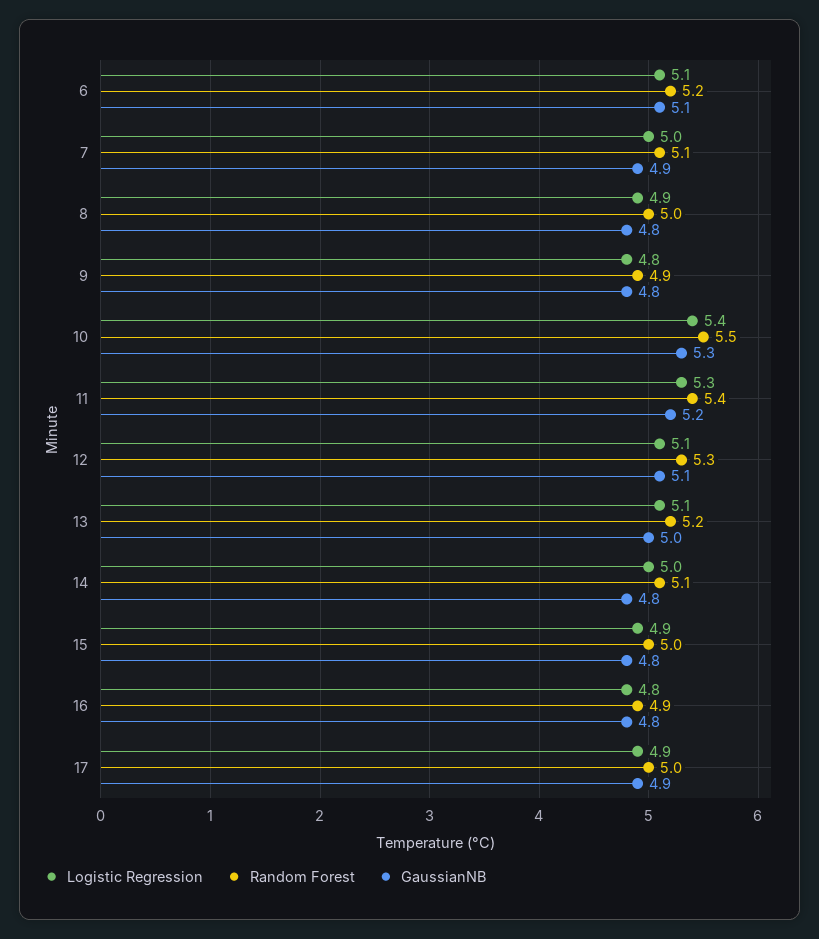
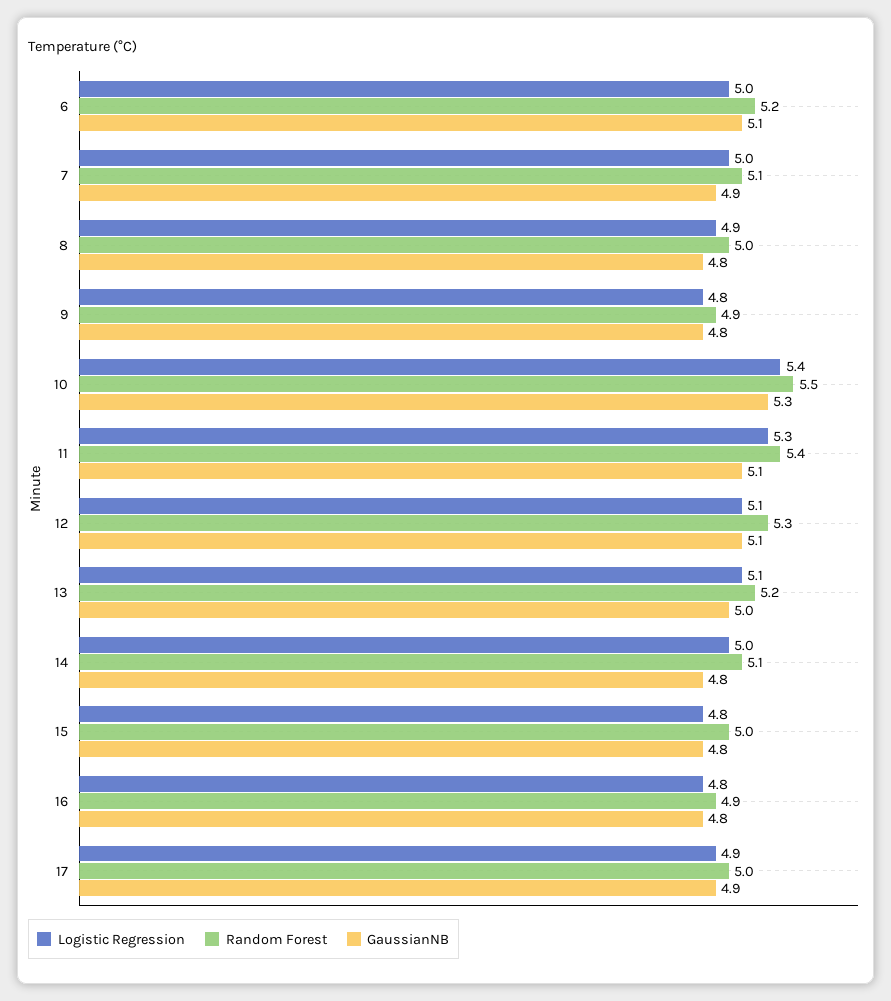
Logistic Regression, 6: 5.1 -> 5
GaussianNB, 11: 5.2 -> 5.1
Logistic Regression, 15: 4.9 -> 4.8

